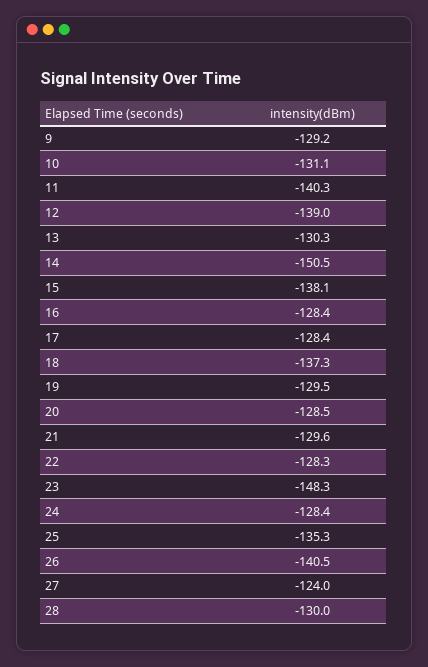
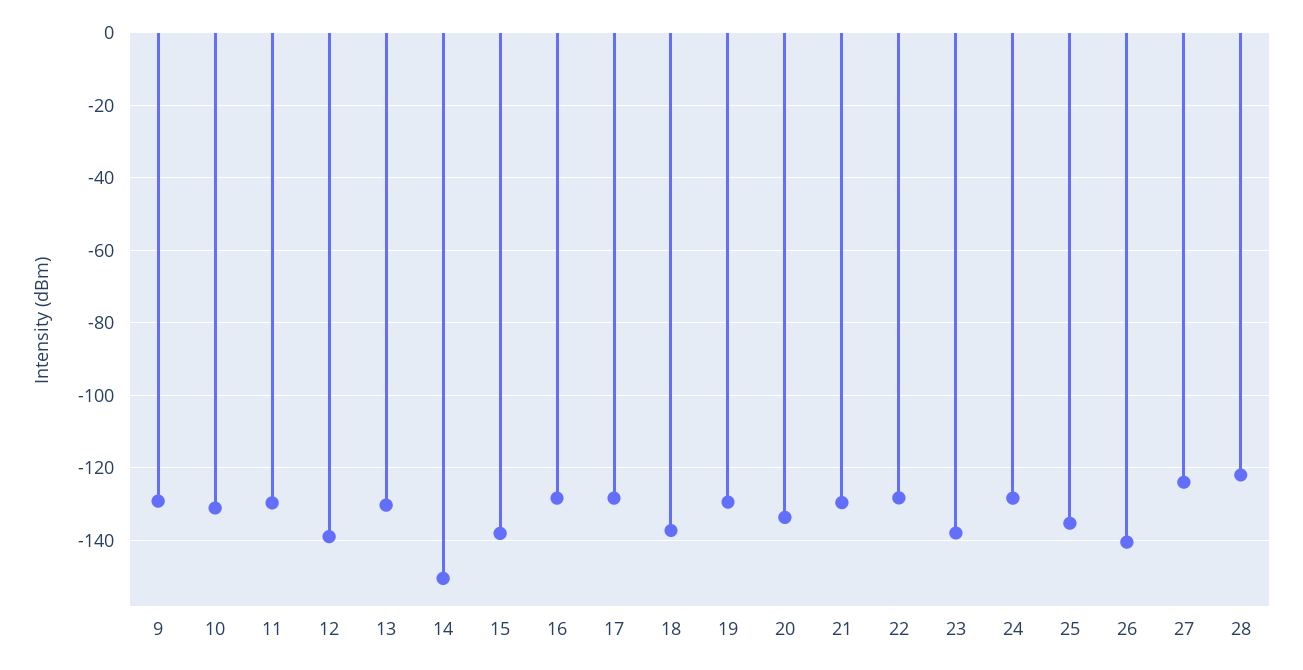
11: -140.3 -> -130
20: -128.5 -> -134
23: -148.3 -> -138
28: -130 -> -122

